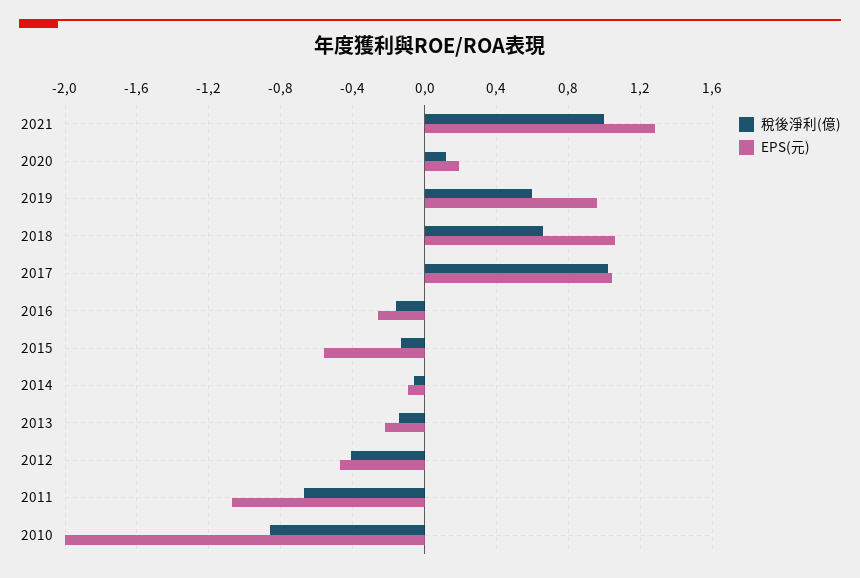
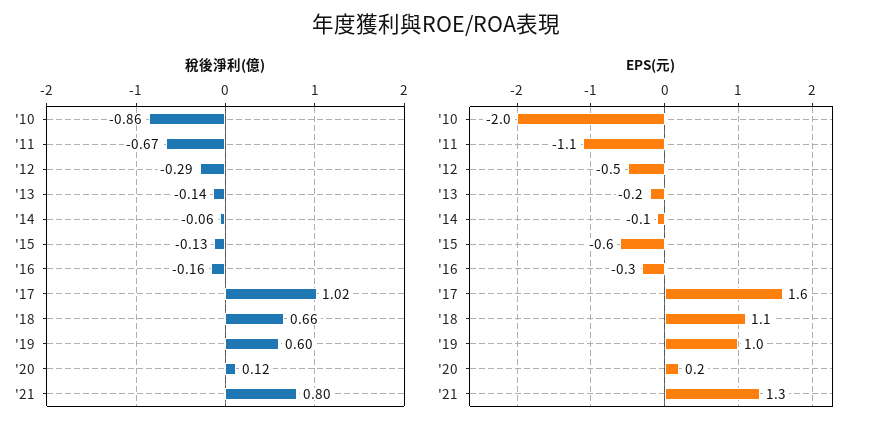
稅後淨利(億), 2021: 1 -> 0.8
EPS(元), 2017: 1.05 -> 1.6
稅後淨利(億), 2012: -0.4 -> -0.29

